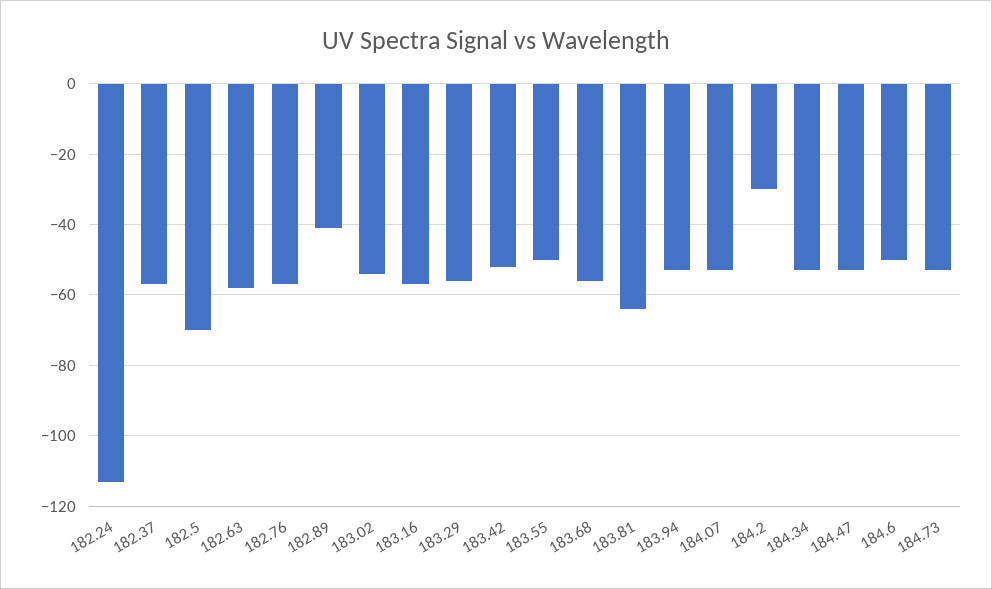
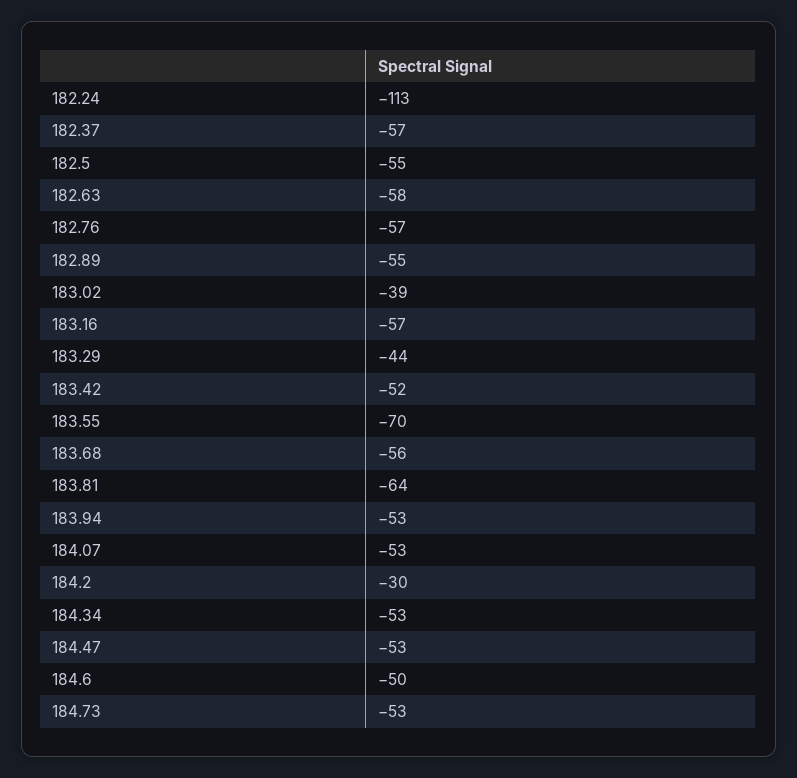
182.5: -70 -> -55
182.89: -40 -> -55
183.02: -55 -> -39
183.29: -55 -> -44
183.55: -50 -> -70

